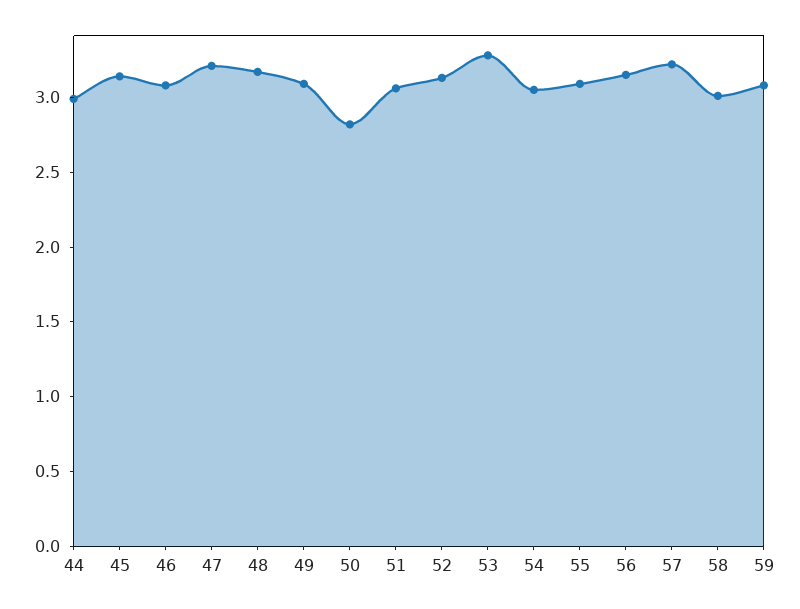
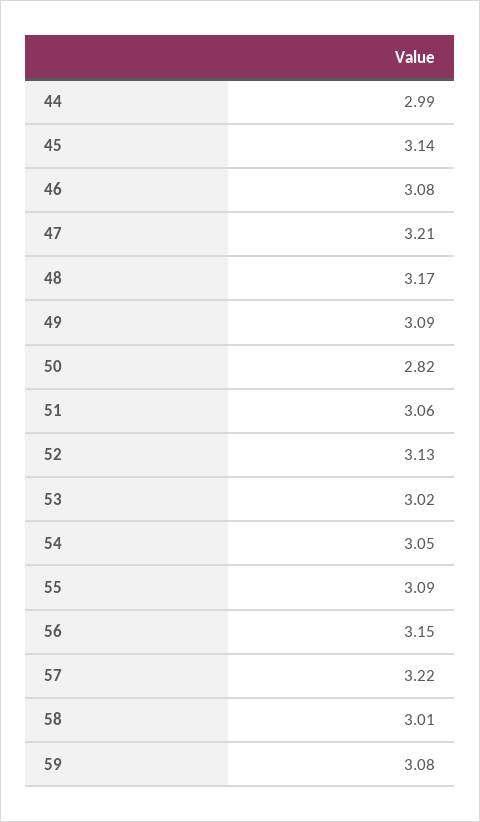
53: 3.3 -> 3.02

